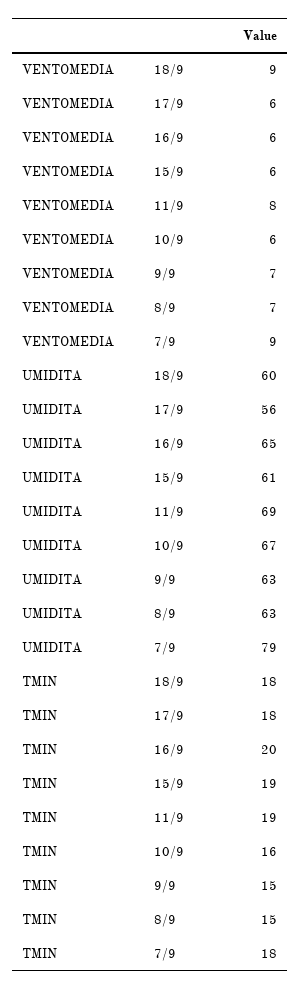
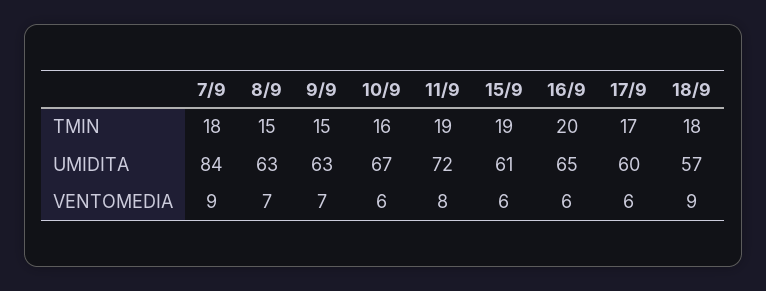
UMIDITA, 18/9: 60 -> 57
UMIDITA, 17/9: 56 -> 60
UMIDITA, 11/9: 69 -> 72
UMIDITA, 7/9: 79 -> 84
TMIN, 17/9: 18 -> 17

